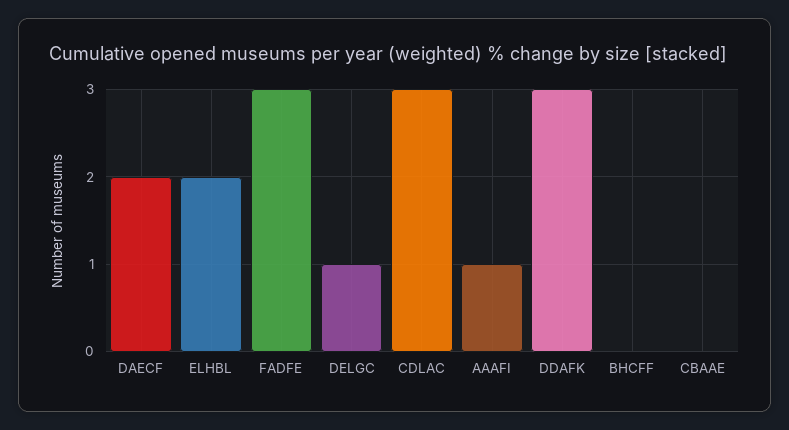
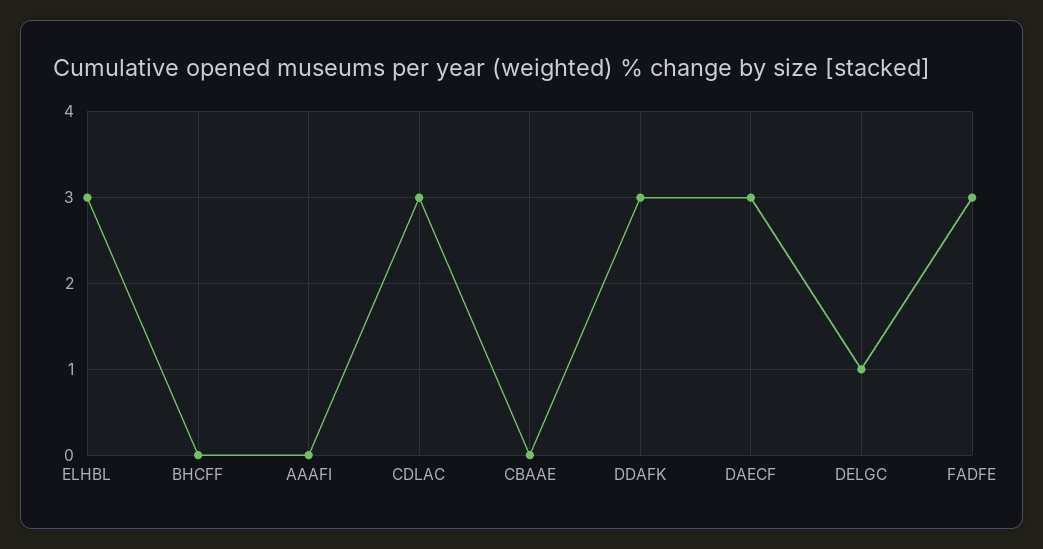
DAECF: 2 -> 3
ELHBL: 2 -> 3
AAAFI: 1 -> 0

